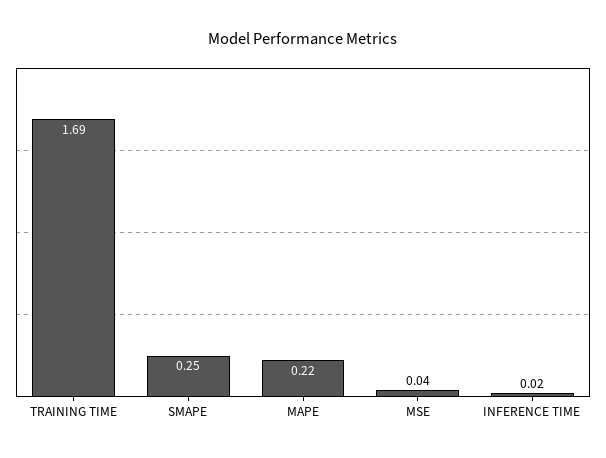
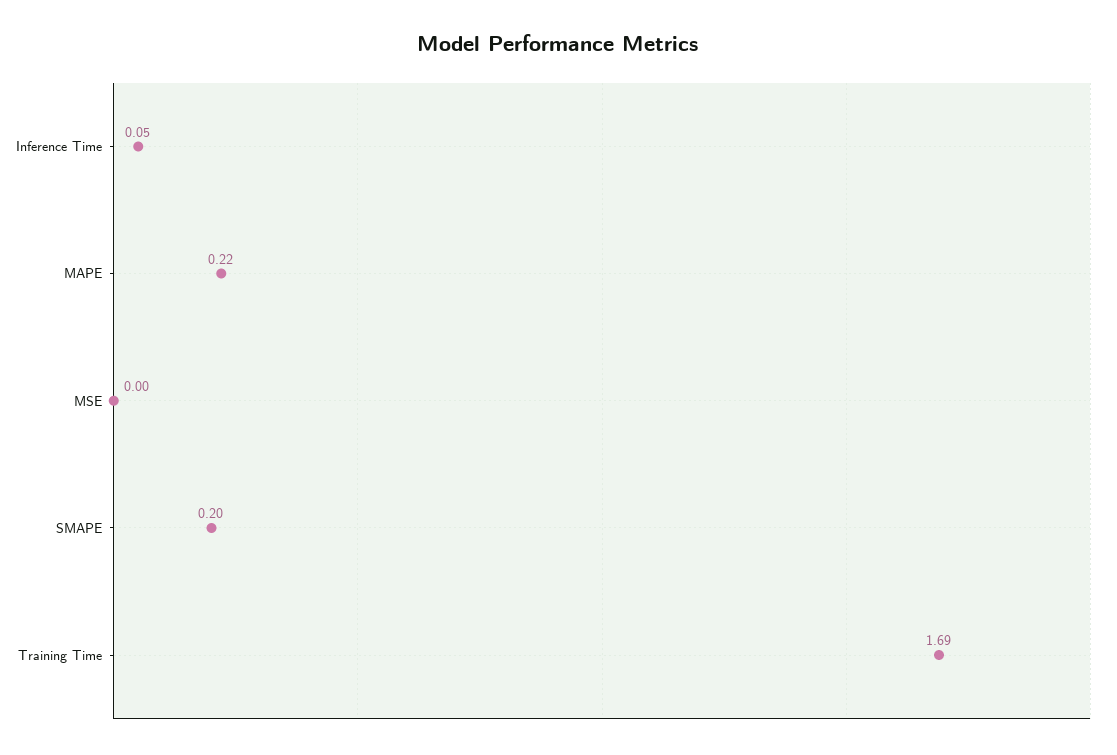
SMAPE: 0.25 -> 0.2
MSE: 0.04 -> 0
INFERENCE TIME: 0.02 -> 0.05

